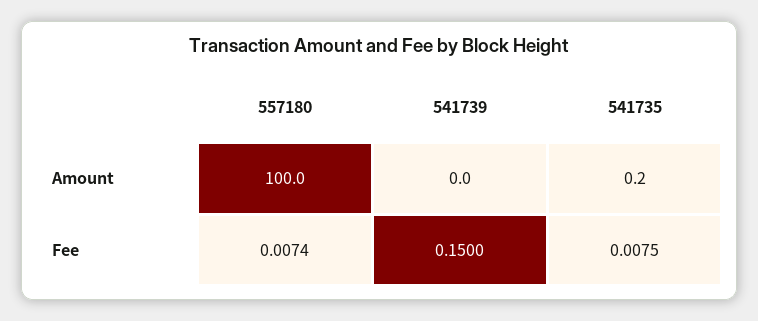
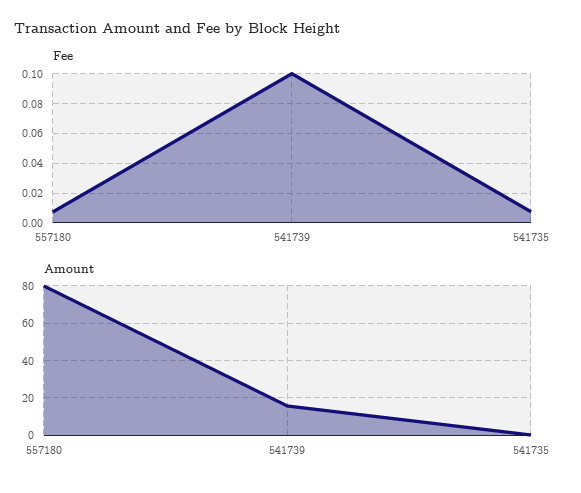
Amount, 557180: 100 -> 80
Amount, 541739: 0 -> 15
Fee, 541739: 0.15 -> 0.1

